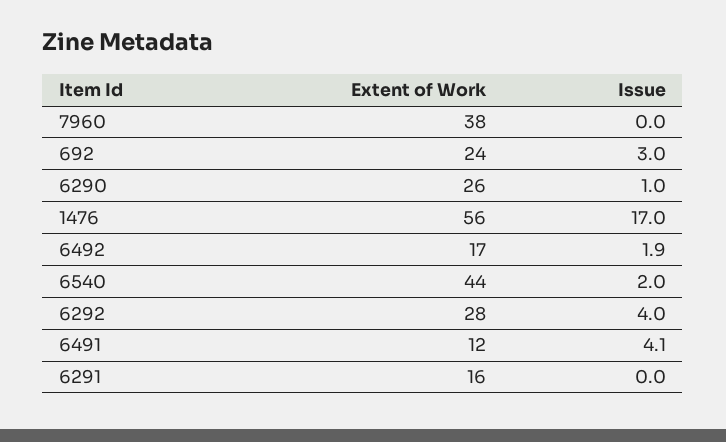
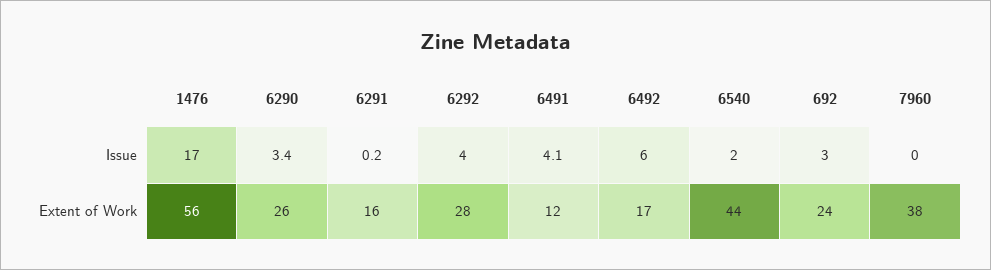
Issue, 6290: 1 -> 3.4
Issue, 6492: 1.9 -> 6
Issue, 6291: 0 -> 0.2

